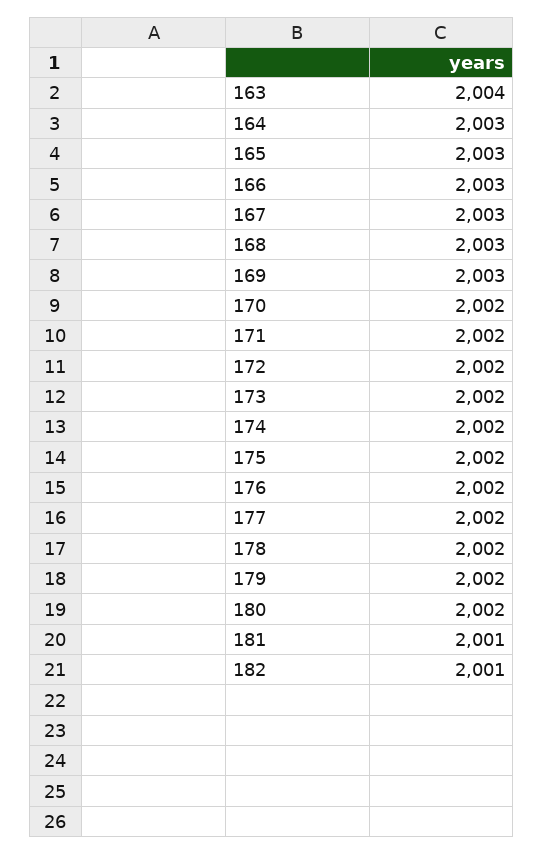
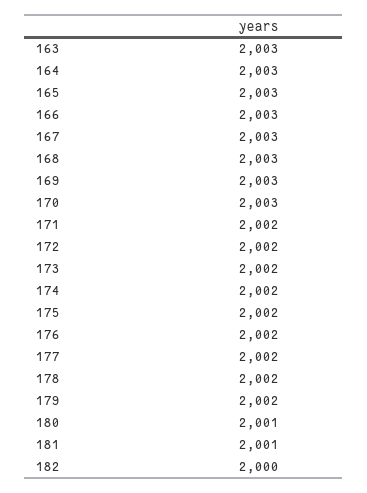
163: 2004 -> 2003
170: 2002 -> 2003
180: 2002 -> 2001
182: 2001 -> 2000

